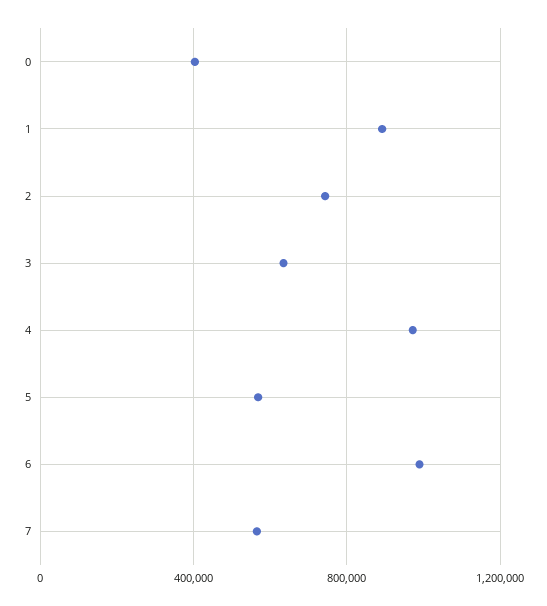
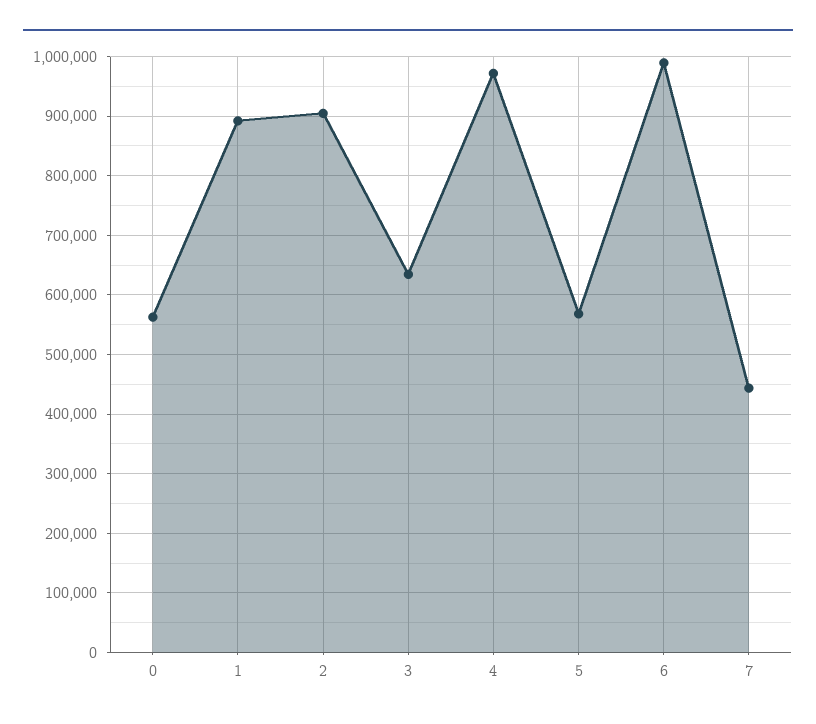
0: 400000 -> 560000
2: 750000 -> 900000
7: 550000 -> 440000

